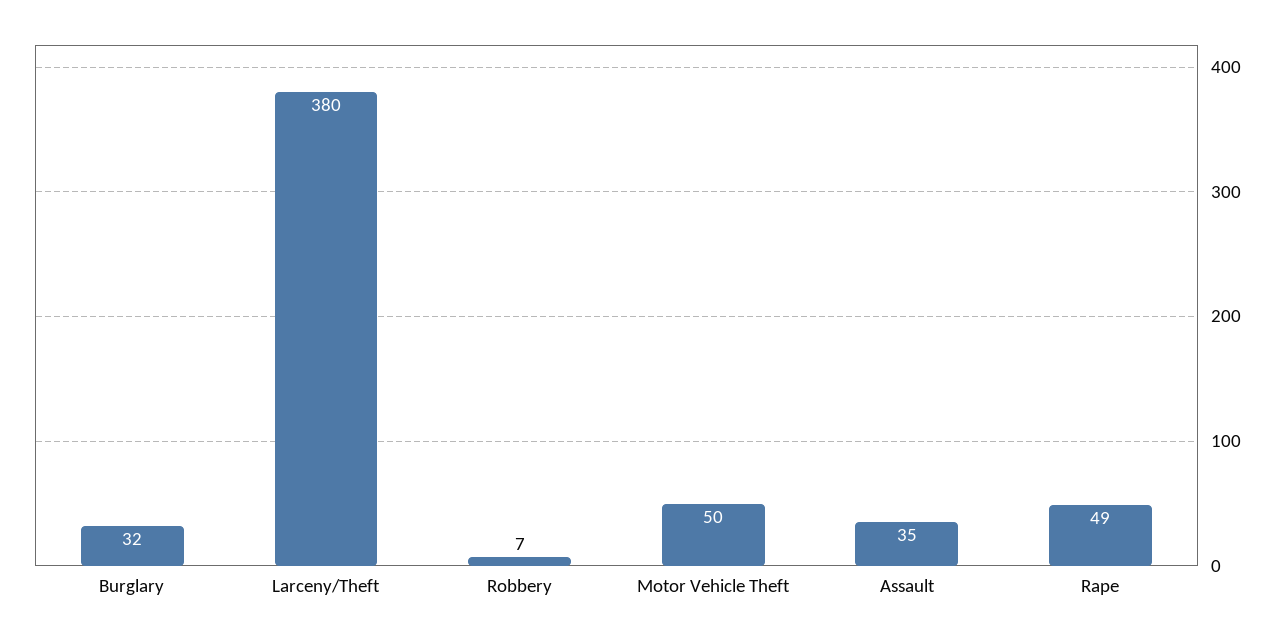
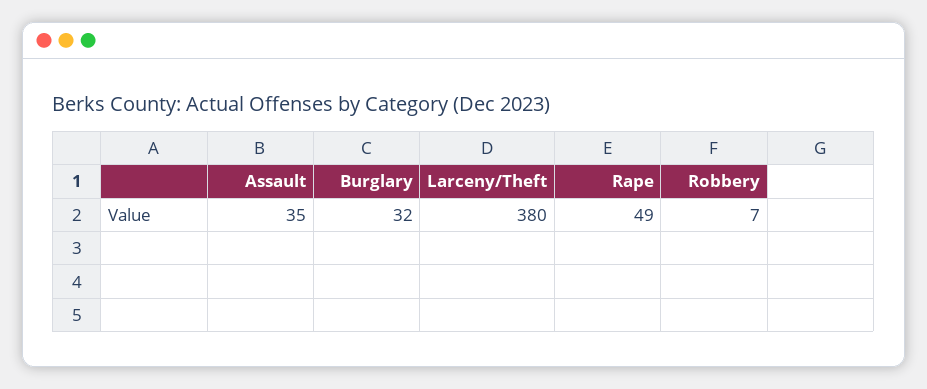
Motor Vehicle Theft: 50 -> none

